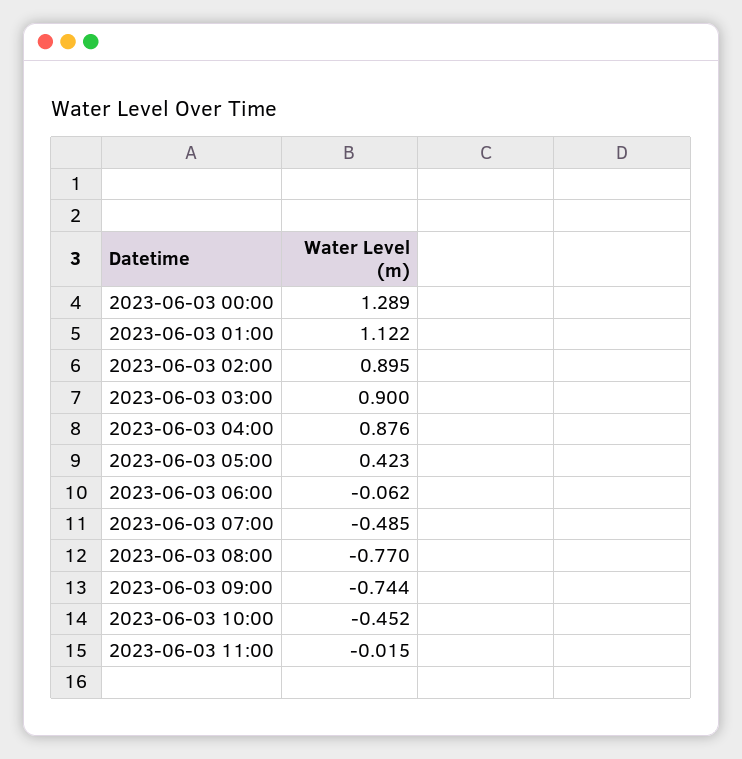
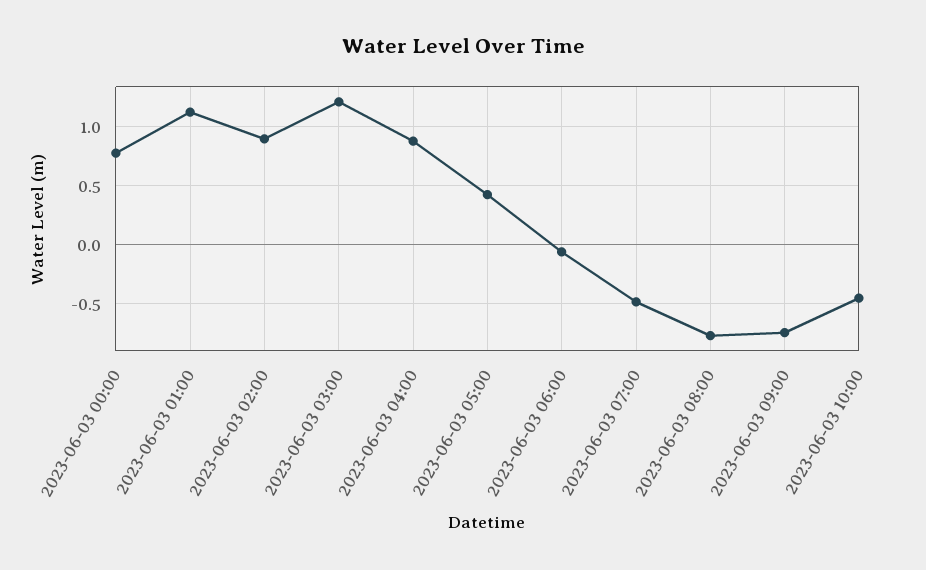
2023-06-03 00:00: 1.289 -> 0.8
2023-06-03 03:00: 0.9 -> 1.2
2023-06-03 11:00: -0.015 -> none

